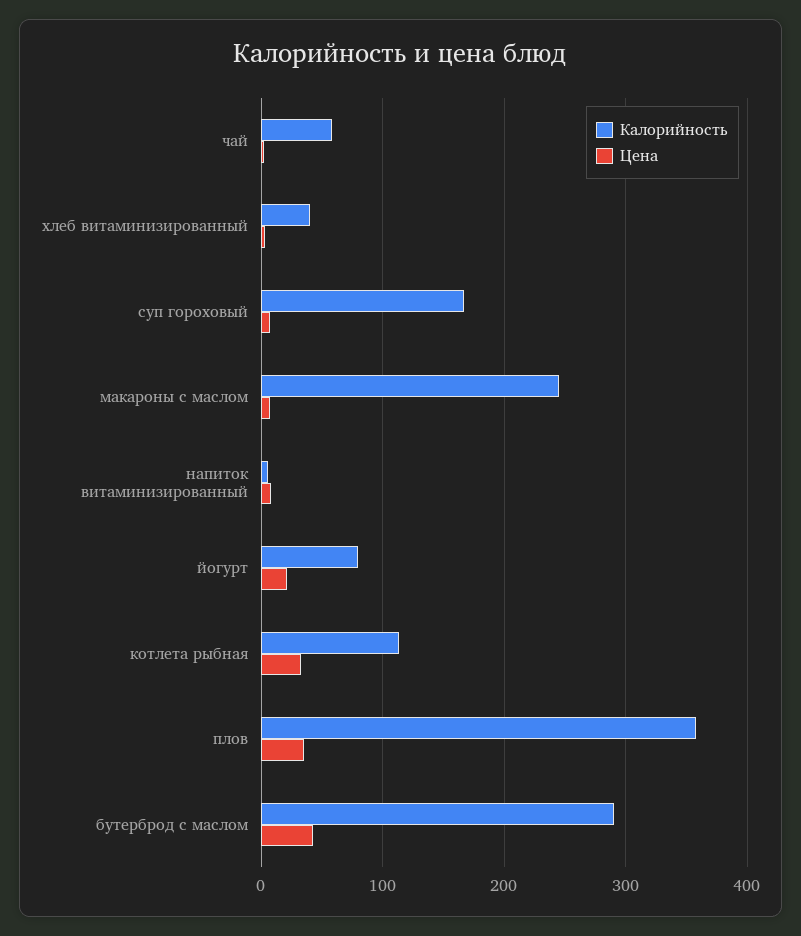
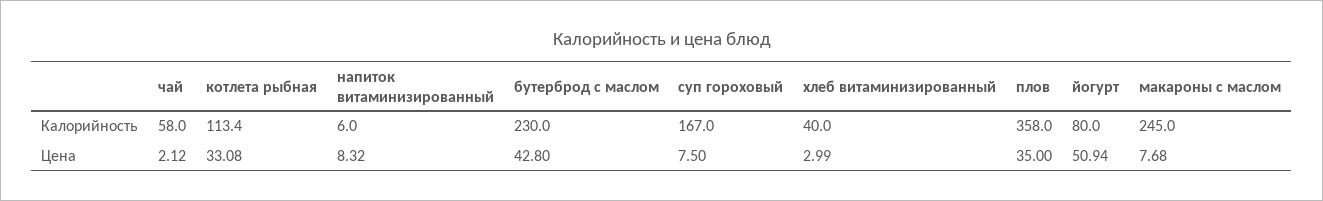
Цена, йогурт: 20 -> 50.94
Калорийность, бутерброд с маслом: 290 -> 230

